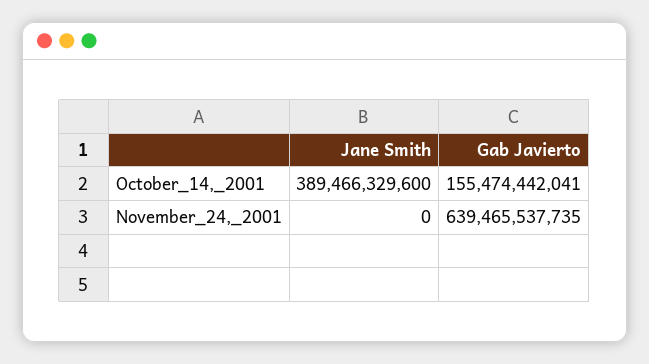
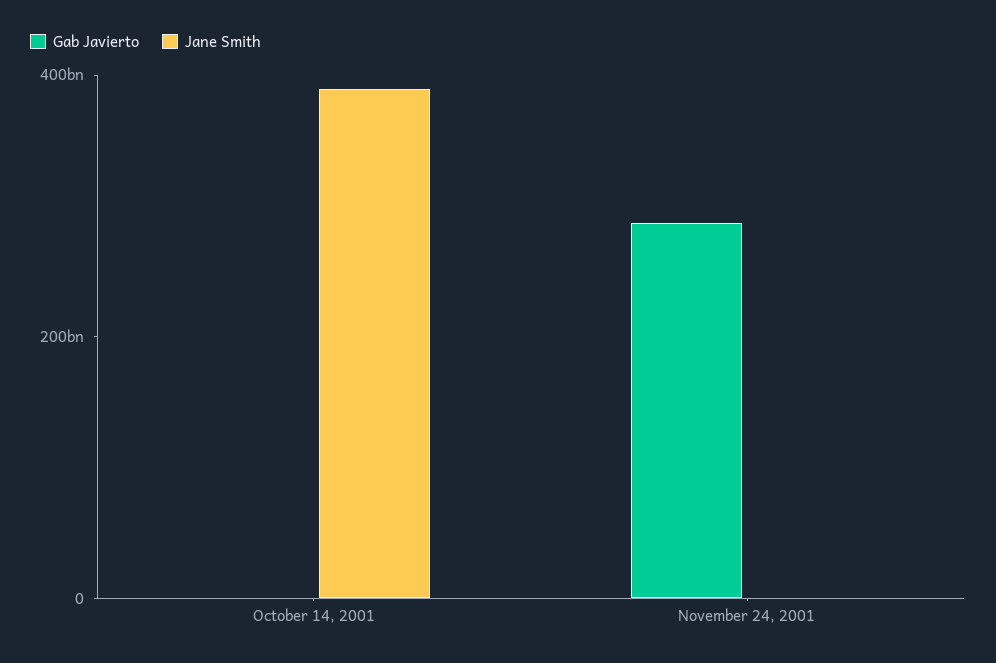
Gab Javierto, October_14,_2001: 155474442041 -> 0
Gab Javierto, November_24,_2001: 639465537735 -> 300000000000

